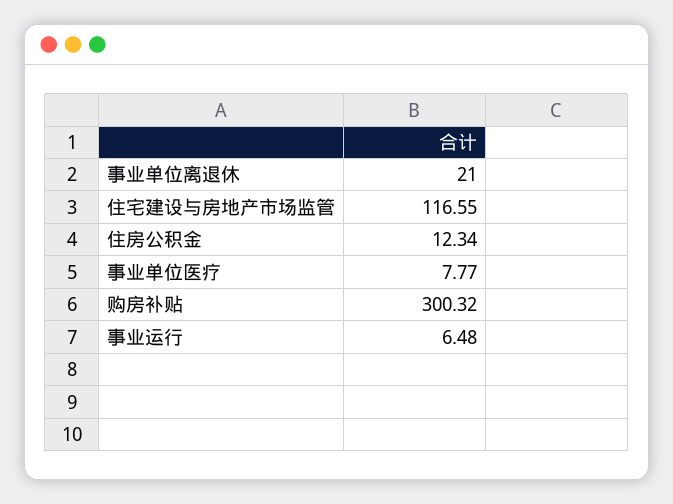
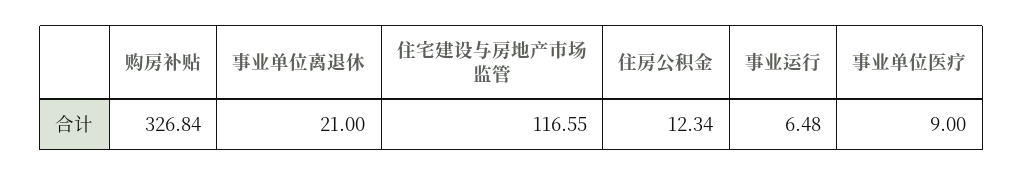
事业单位医疗: 7.77 -> 9
购房补贴: 300.32 -> 326.84

